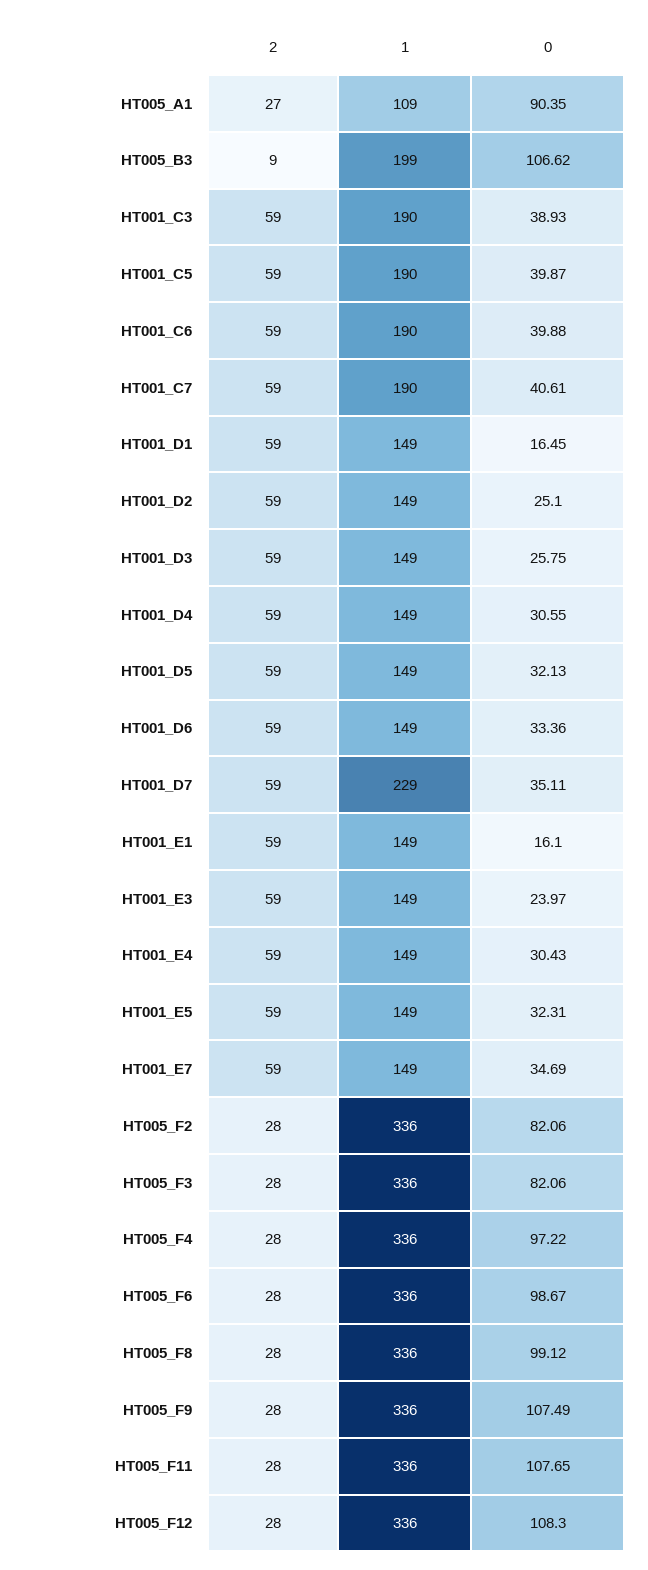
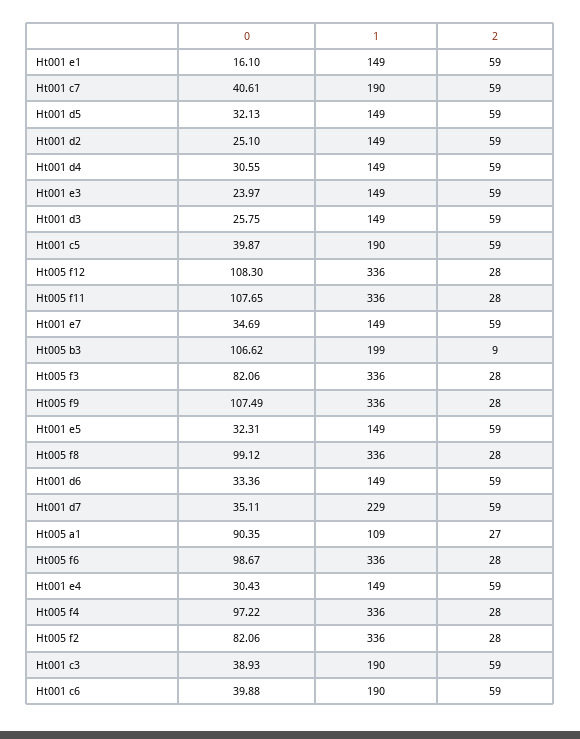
2, HT001_D1: 59 -> none
1, HT001_D1: 149 -> none
0, HT001_D1: 16.45 -> none

